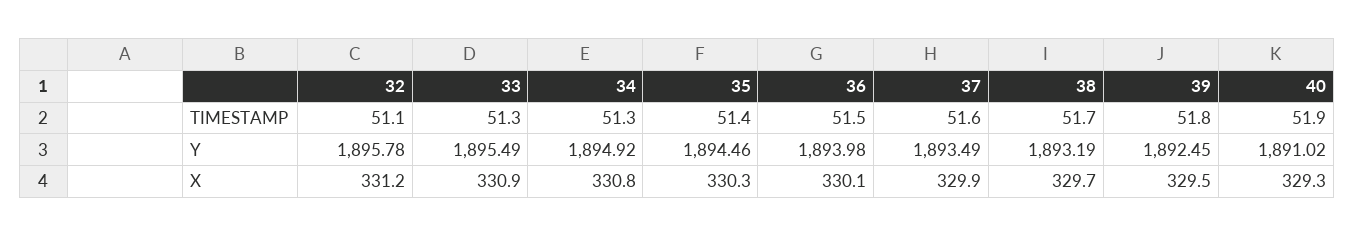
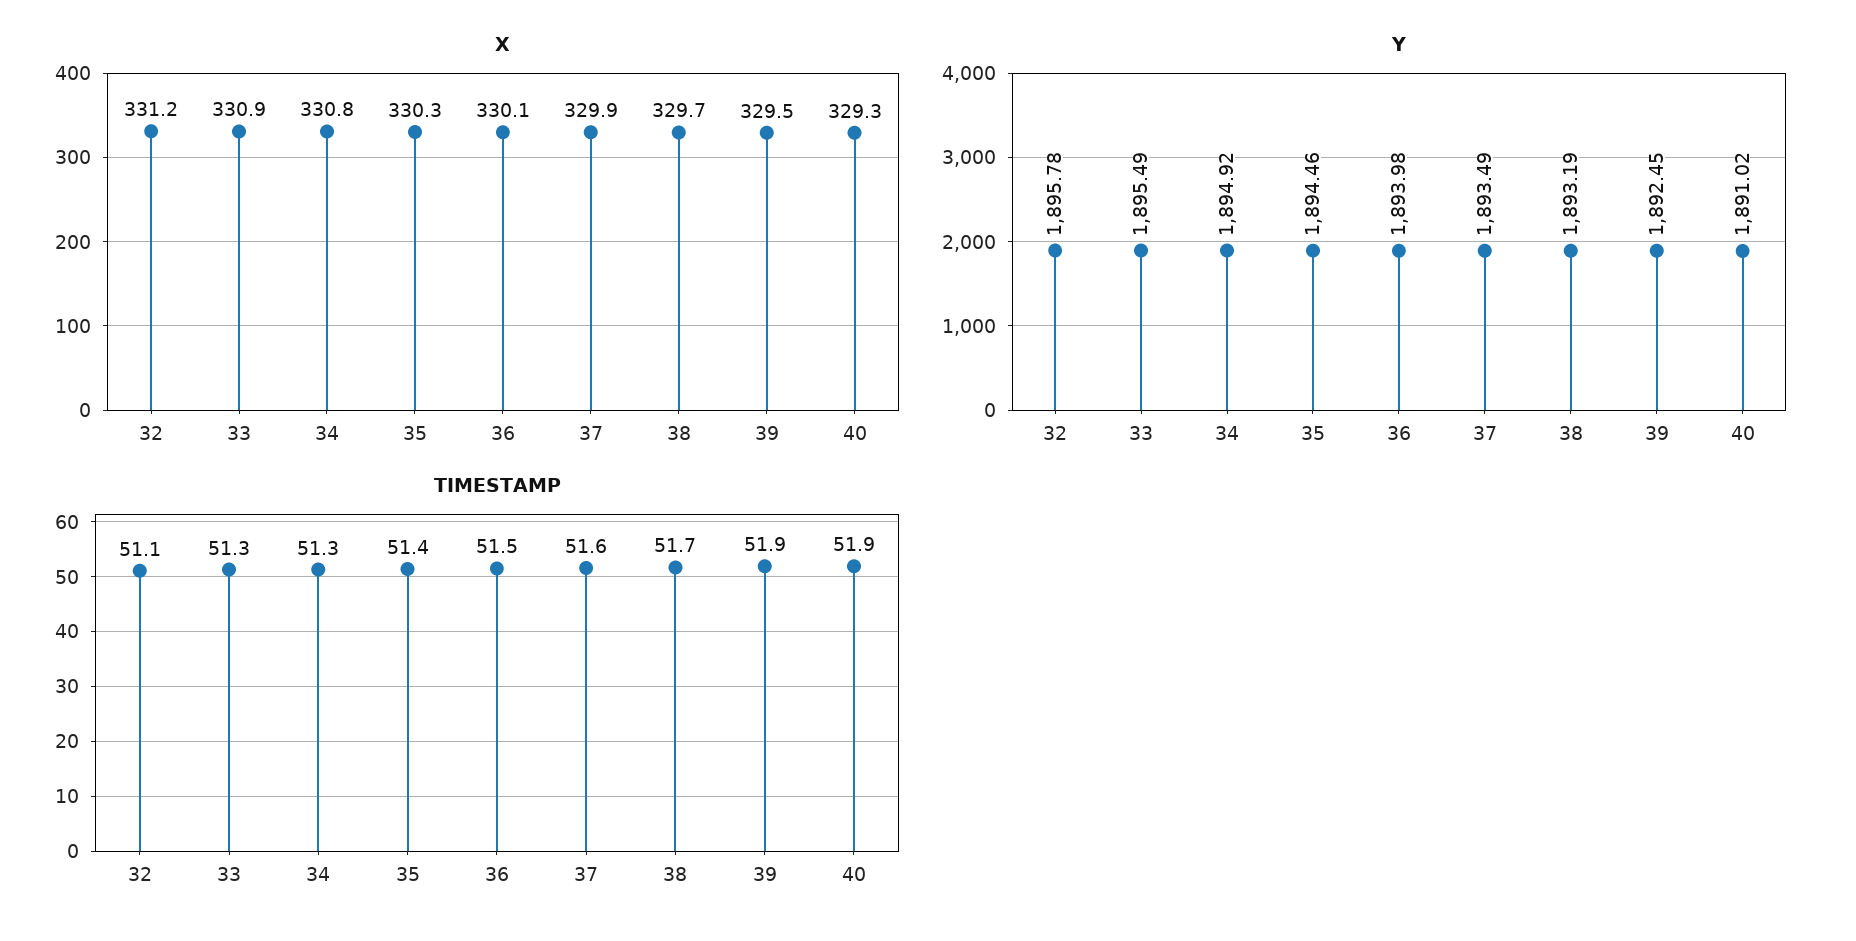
TIMESTAMP, 39: 51.8 -> 51.9

